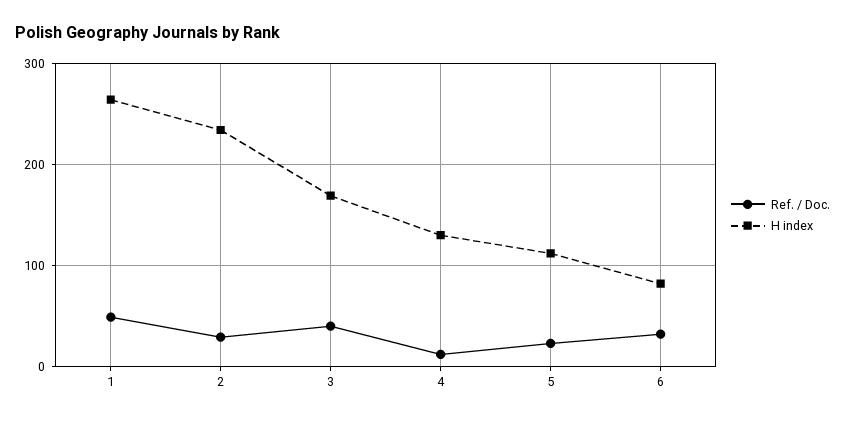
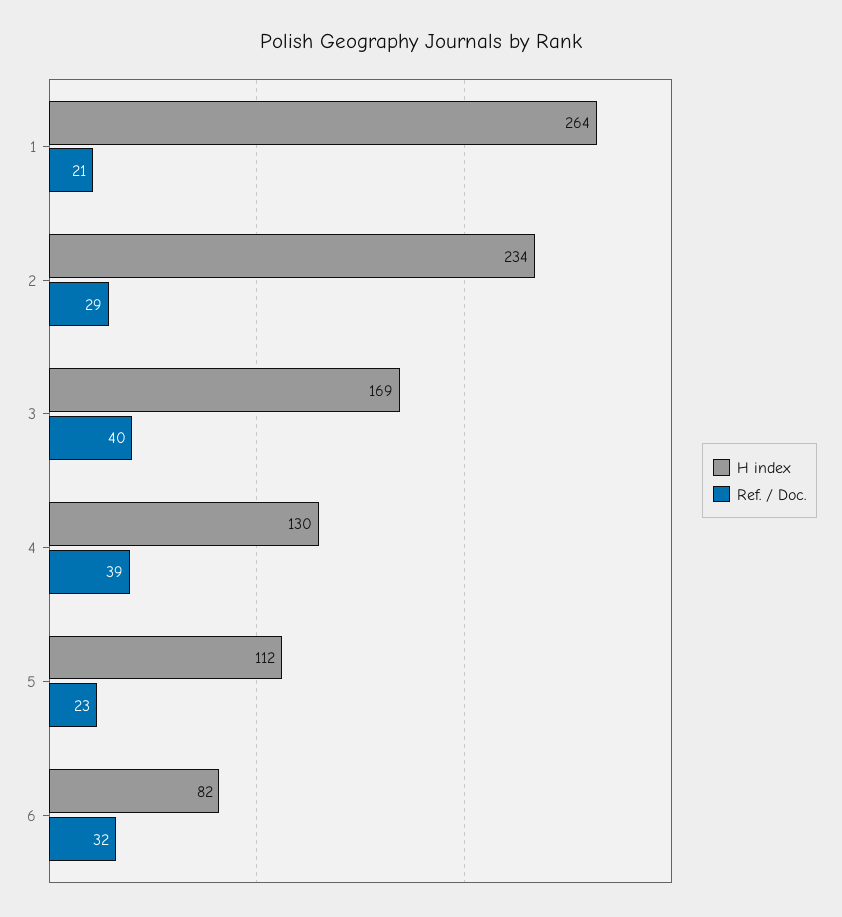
Ref. / Doc., 1: 50 -> 21
Ref. / Doc., 4: 10 -> 39

